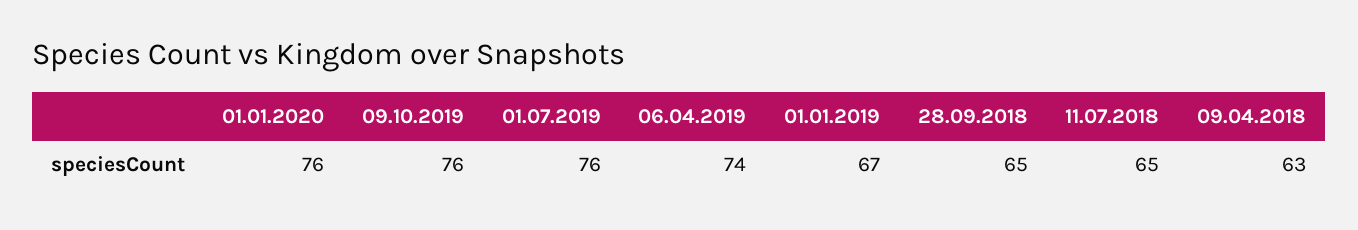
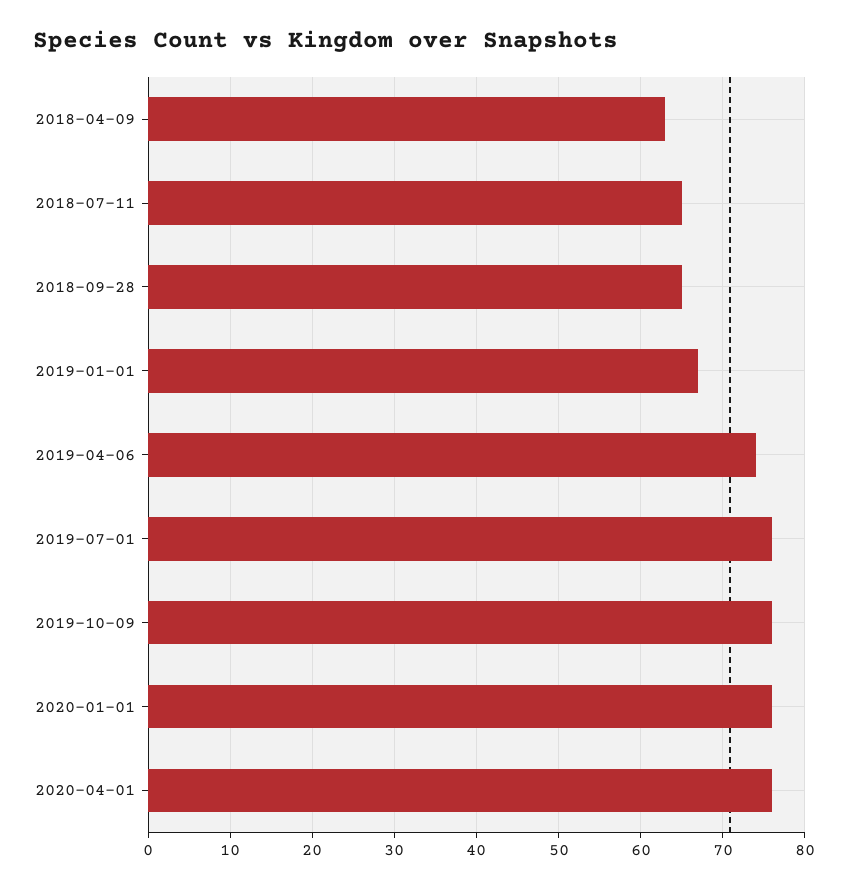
2020-04-01: none -> 76

